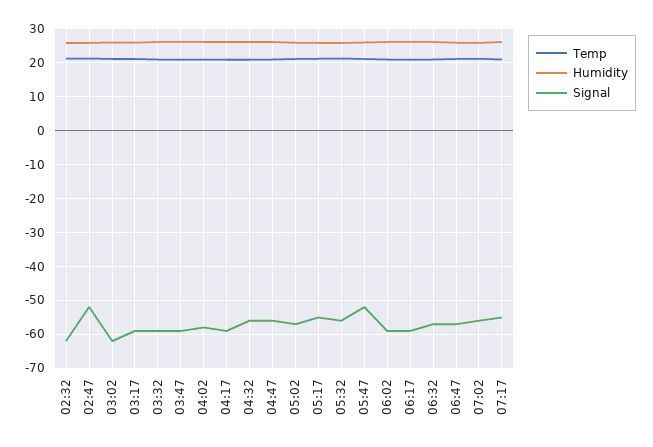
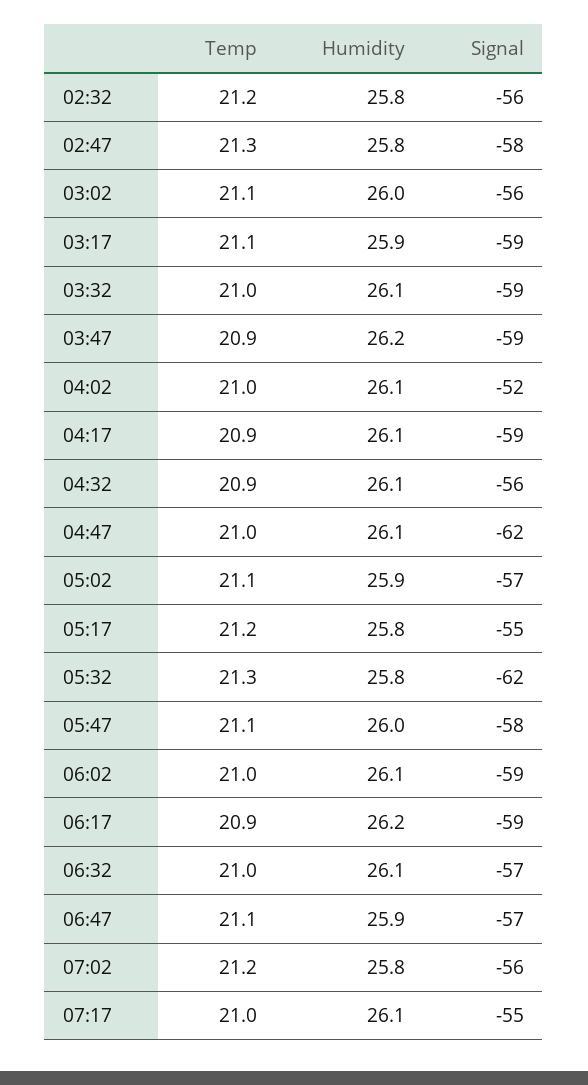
Signal, 02:32: -62 -> -56
Signal, 02:47: -52 -> -58
Signal, 03:02: -62 -> -56
Signal, 04:02: -58 -> -52
Signal, 04:47: -56 -> -62
Signal, 05:32: -56 -> -62
Signal, 05:47: -52 -> -58

